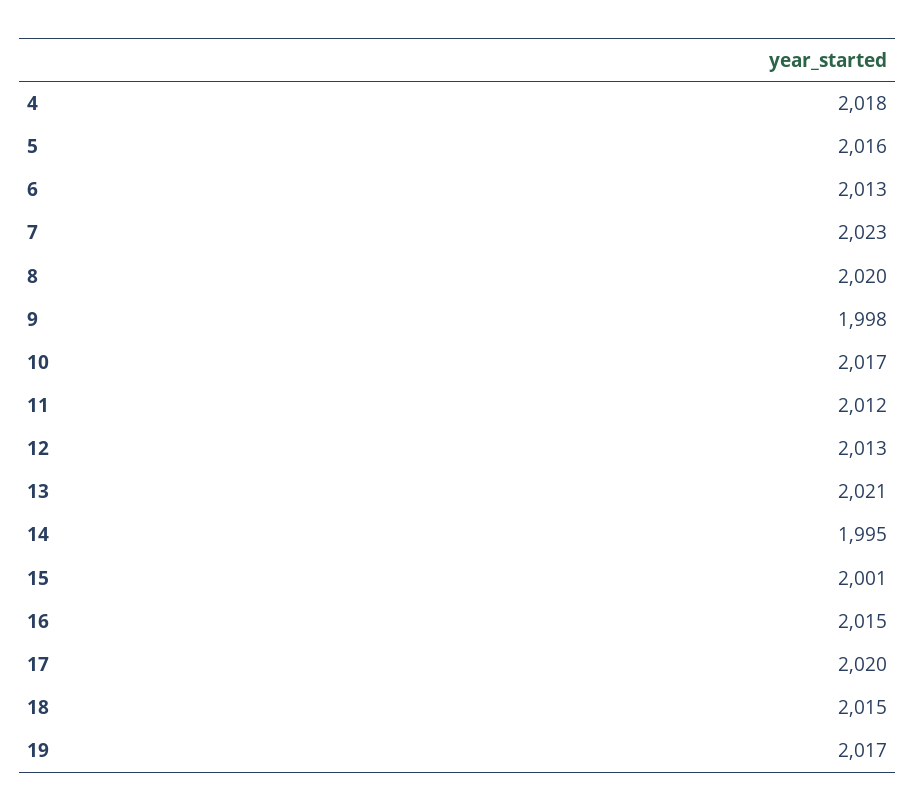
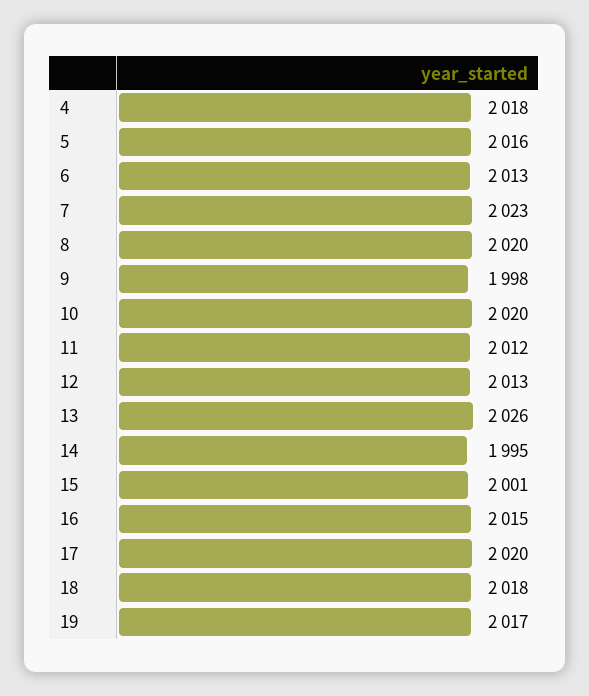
10: 2017 -> 2020
13: 2021 -> 2026
18: 2015 -> 2018

